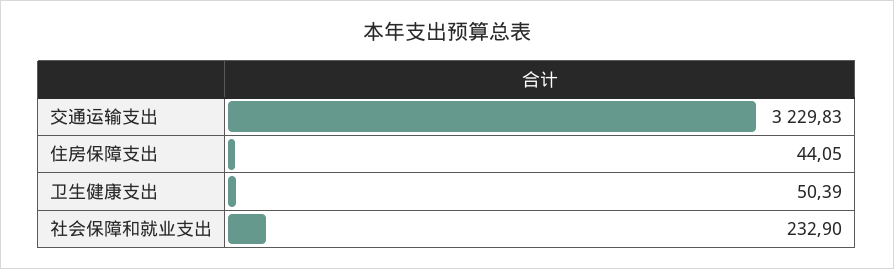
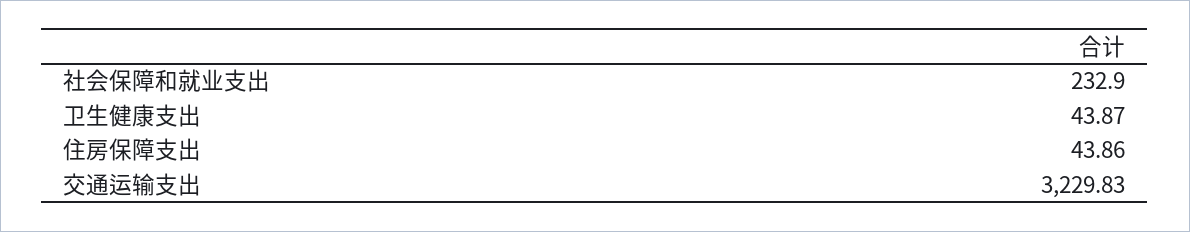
住房保障支出: 44.05 -> 43.86
卫生健康支出: 50.39 -> 43.87

